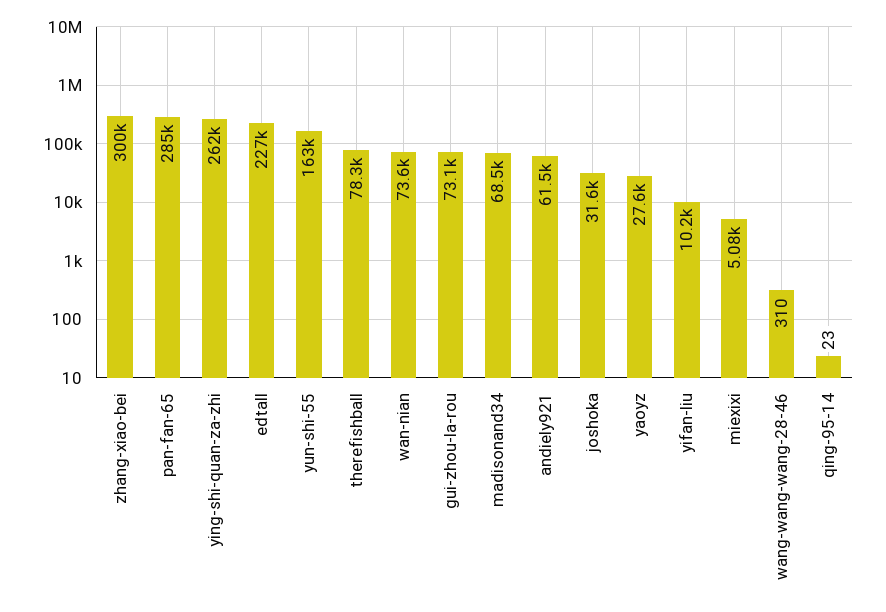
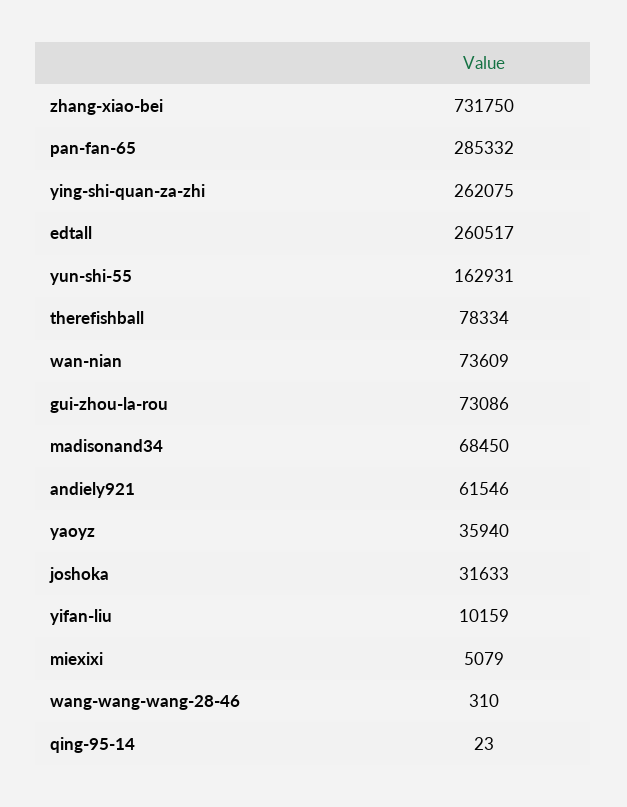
zhang-xiao-bei: 300000 -> 731750
edtall: 227000 -> 260517
yaoyz: 27600 -> 35940

